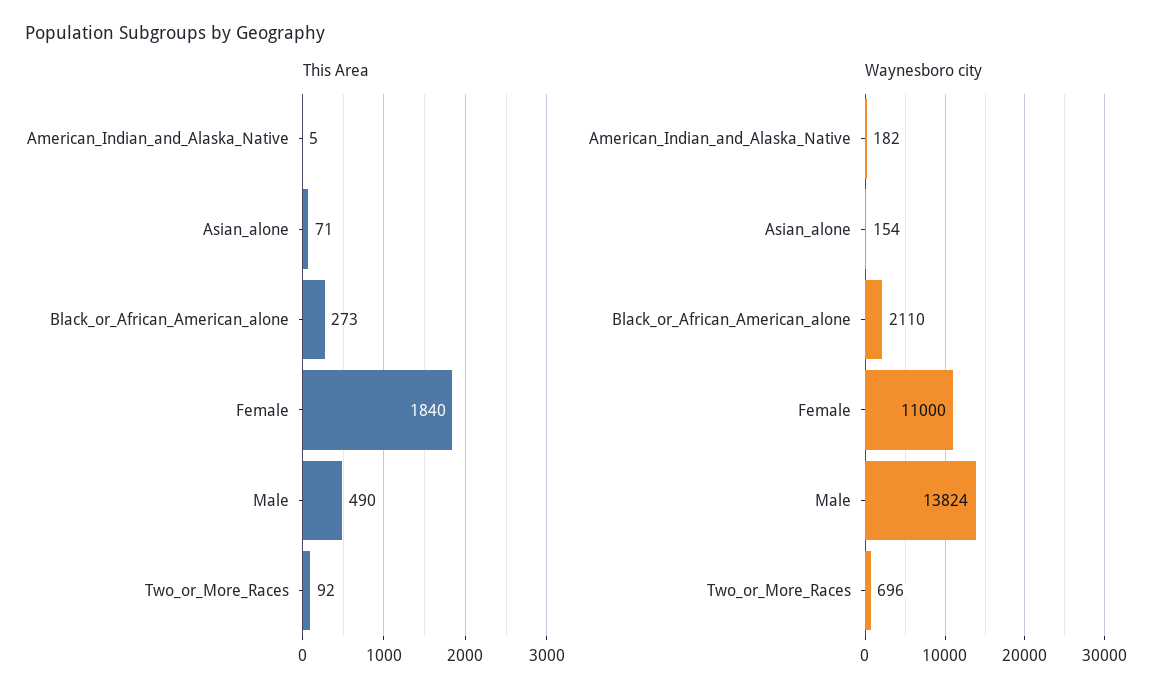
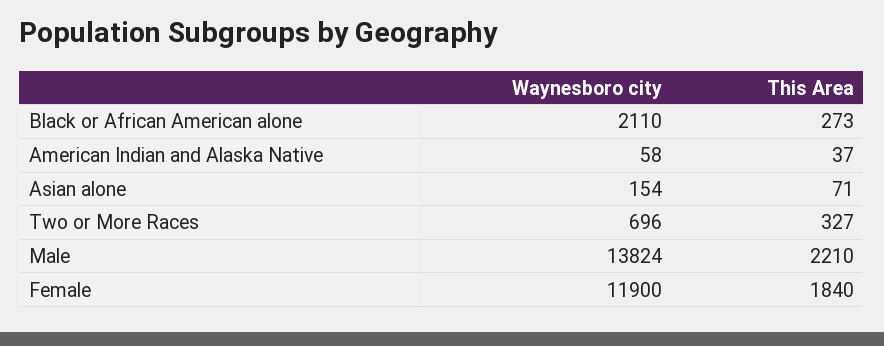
This Area, American_Indian_and_Alaska_Native: 5 -> 37
This Area, Male: 490 -> 2210
This Area, Two_or_More_Races: 92 -> 327
Waynesboro city, American_Indian_and_Alaska_Native: 182 -> 58
Waynesboro city, Female: 11000 -> 11900

